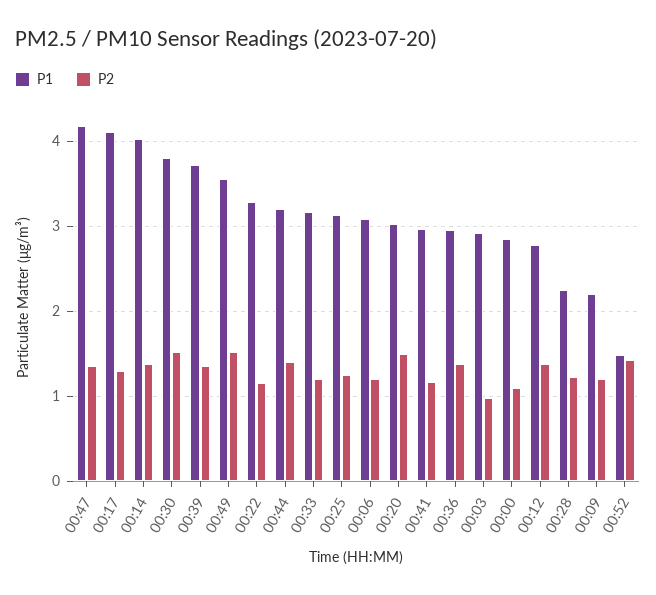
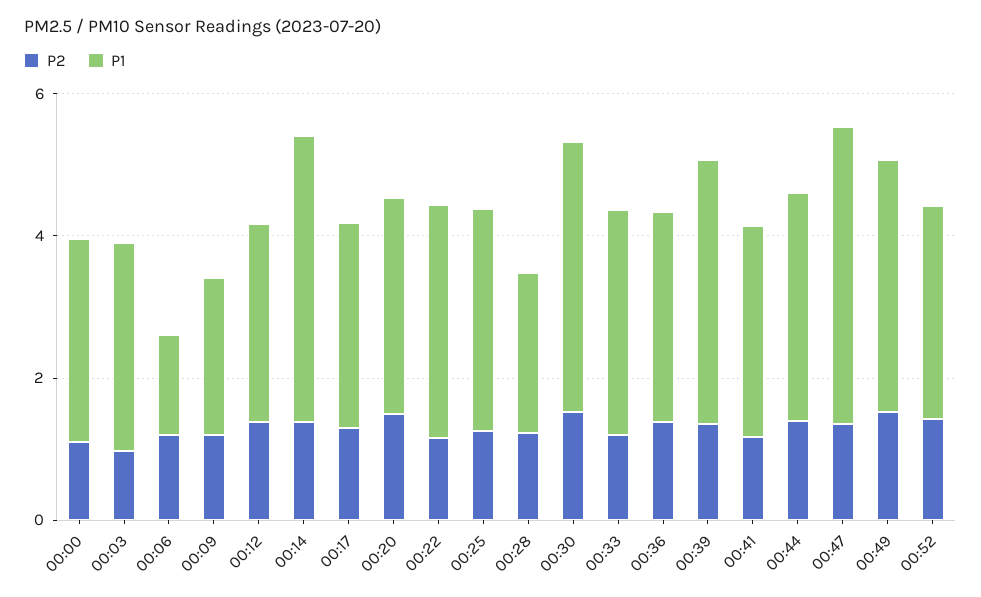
P1, 00:17: 4.1 -> 3
P1, 00:06: 3.1 -> 1.5
P1, 00:52: 1.5 -> 3

